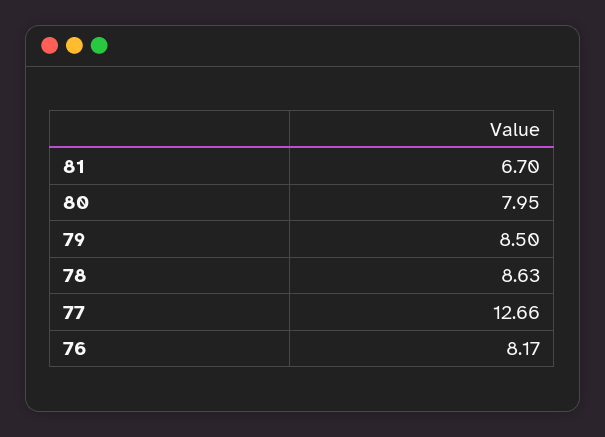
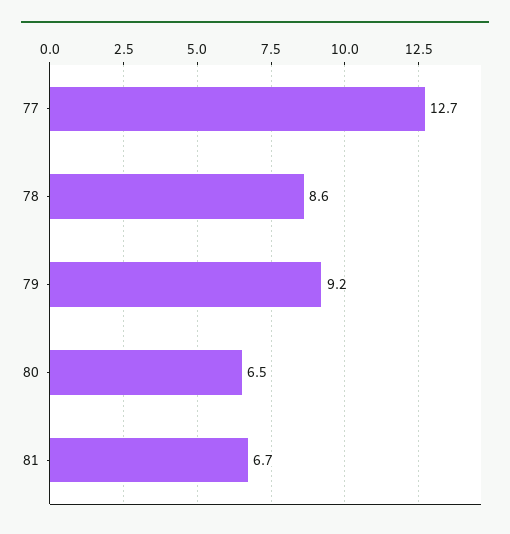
80: 7.95 -> 6.5
79: 8.5 -> 9.2
76: 8.17 -> none

